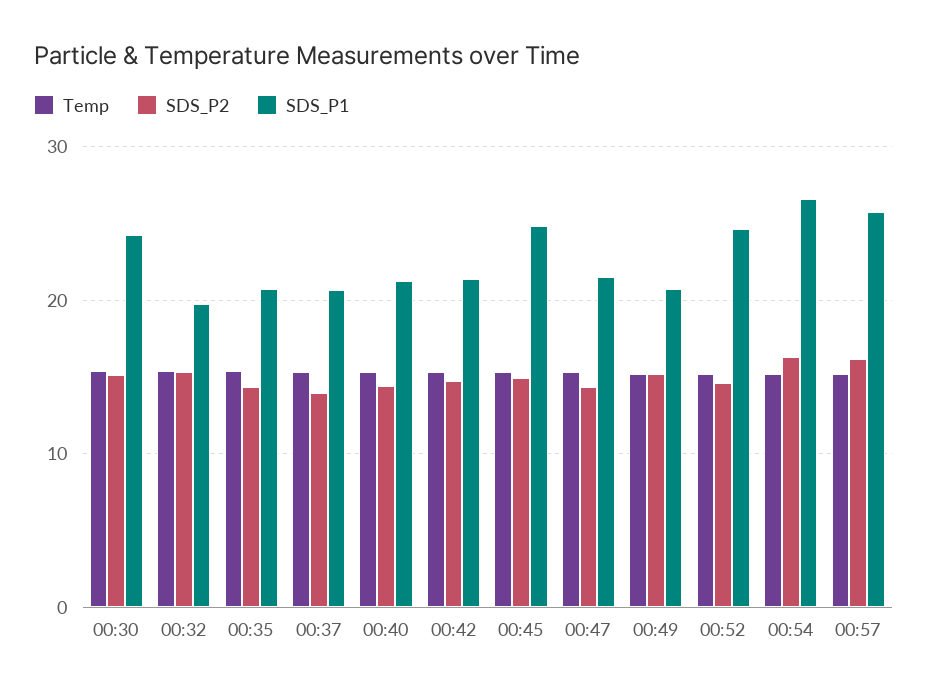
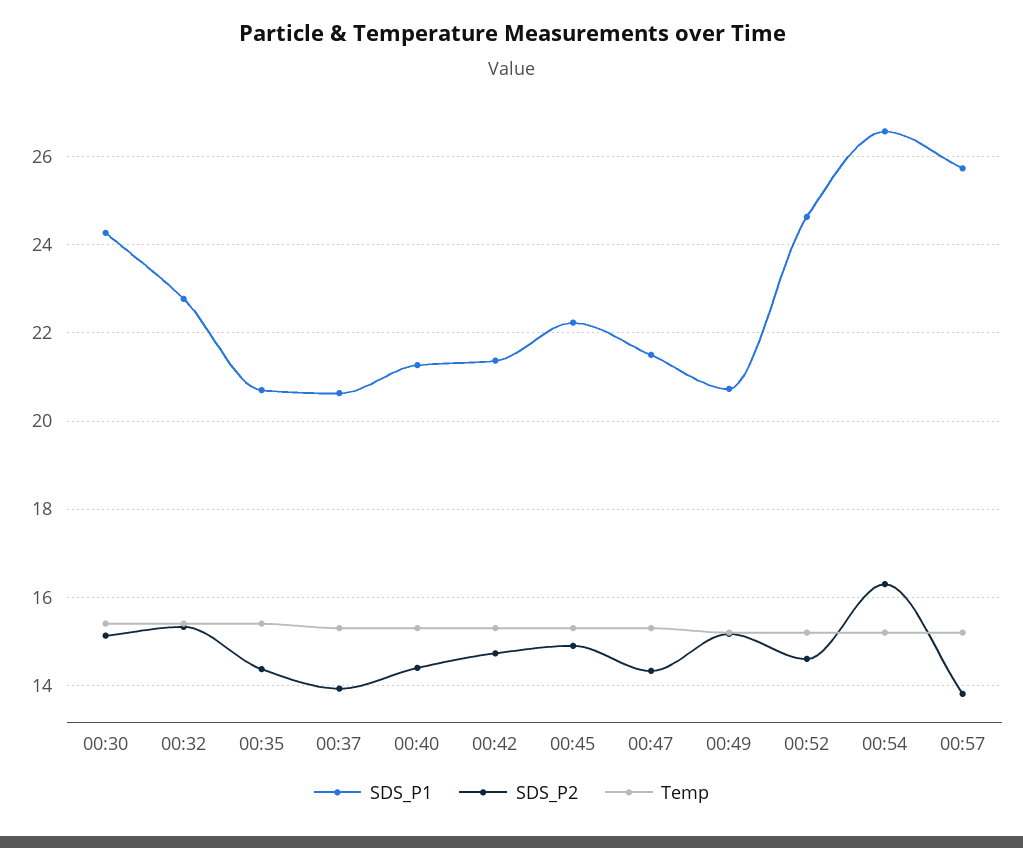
SDS_P1, 00:32: 20 -> 22.8
SDS_P1, 00:45: 25 -> 22.2
SDS_P2, 00:57: 16 -> 13.8

